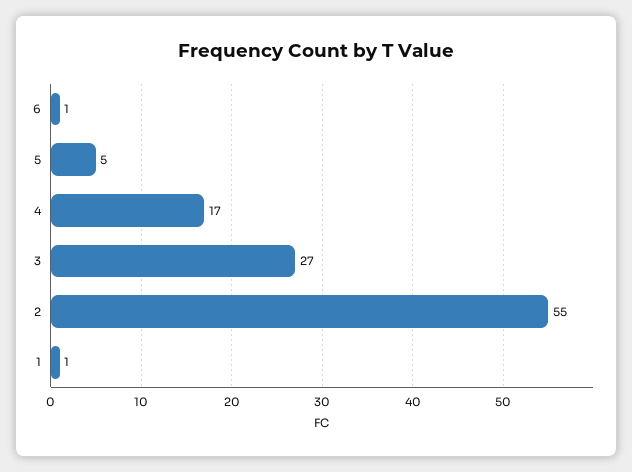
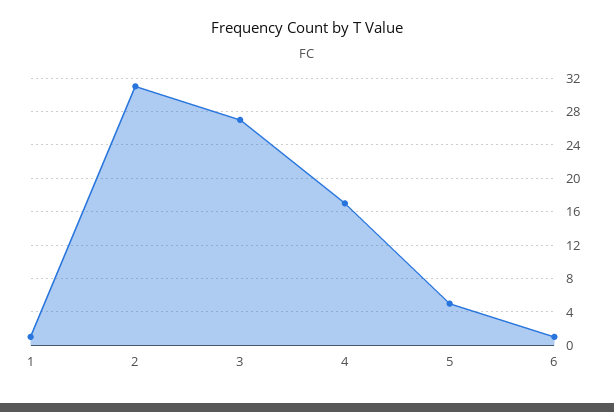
2: 55 -> 31

